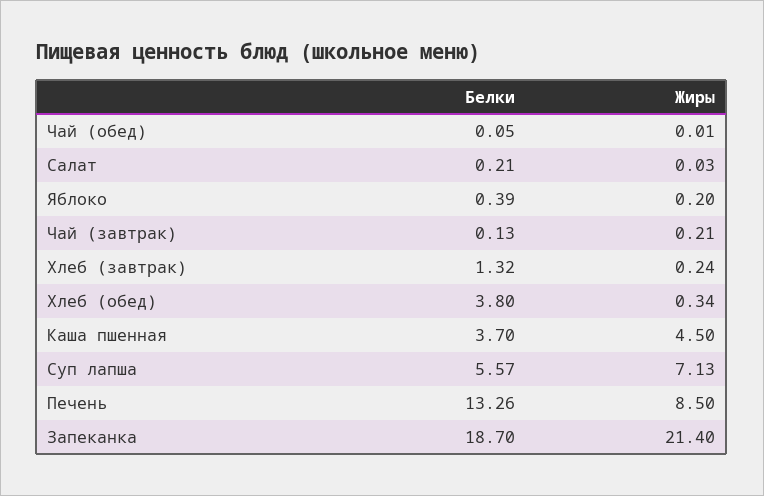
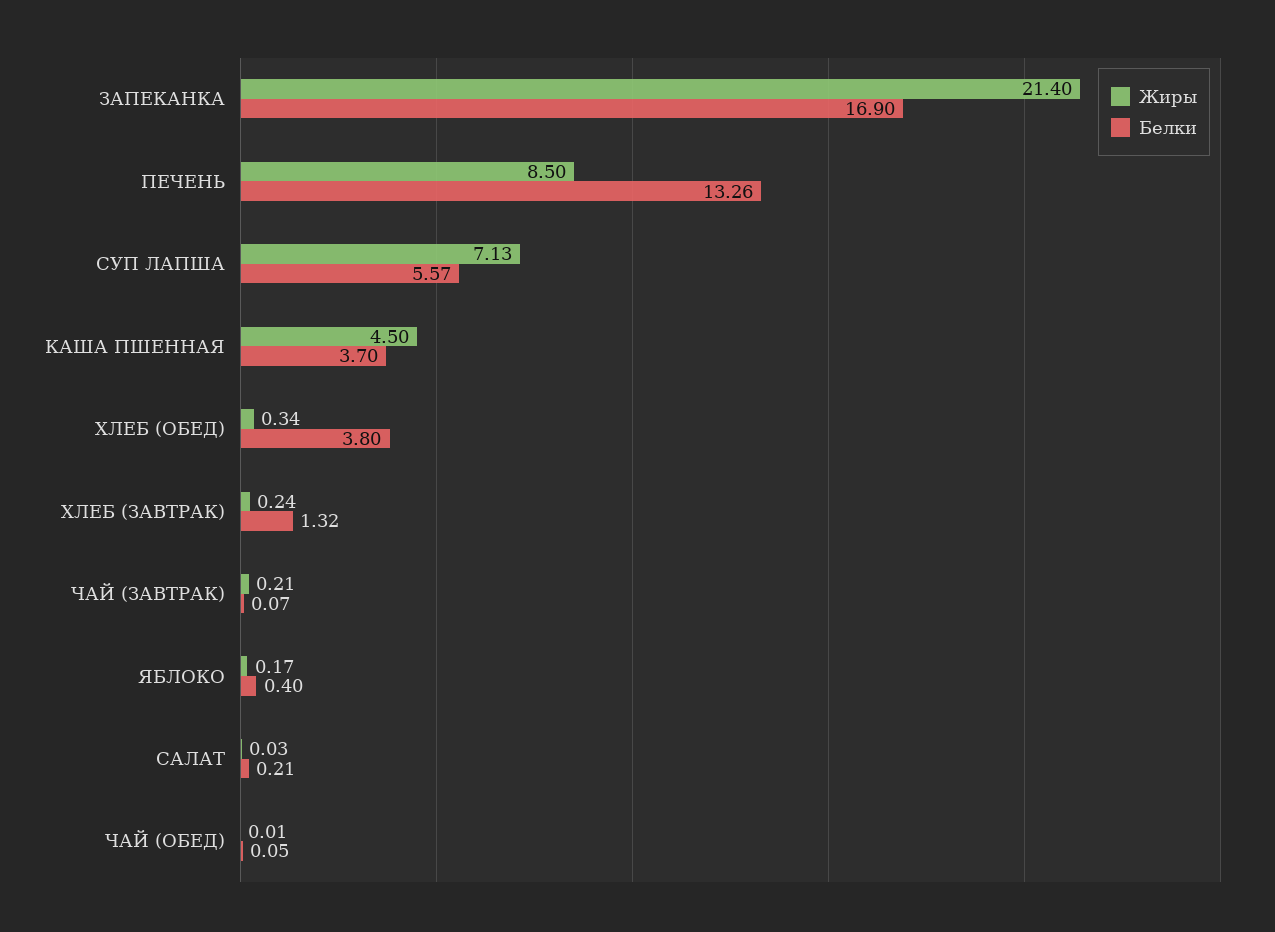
Белки, Яблоко: 0.39 -> 0.4
Жиры, Яблоко: 0.2 -> 0.17
Белки, Чай (завтрак): 0.13 -> 0.07
Белки, Запеканка: 18.7 -> 16.9

